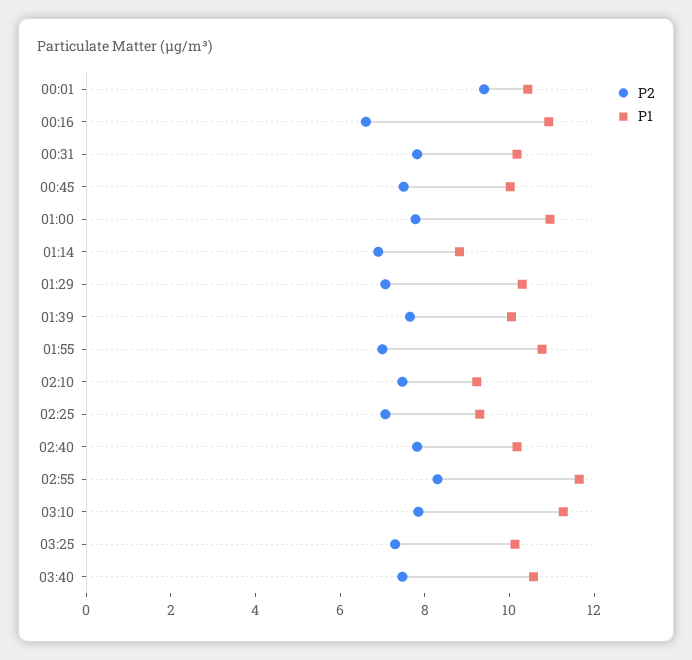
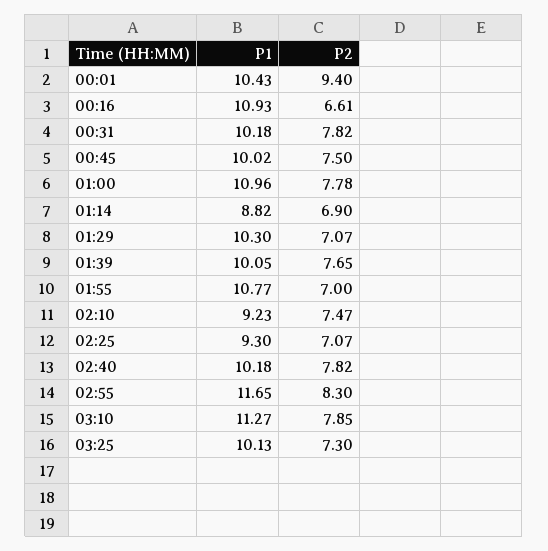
P2, 03:40: 7.5 -> none
P1, 03:40: 10.5 -> none

